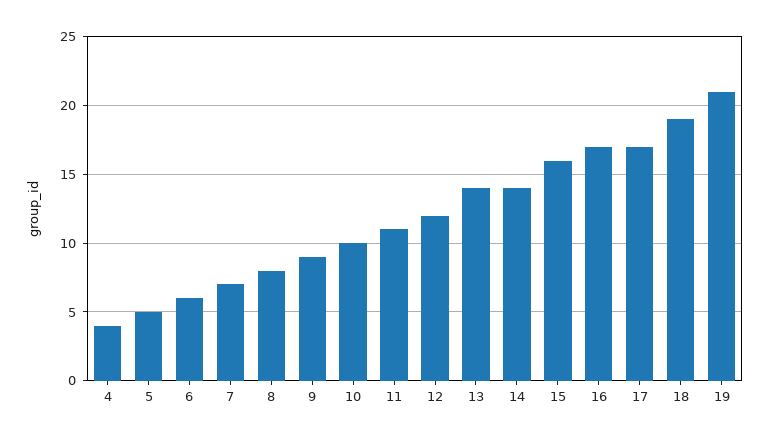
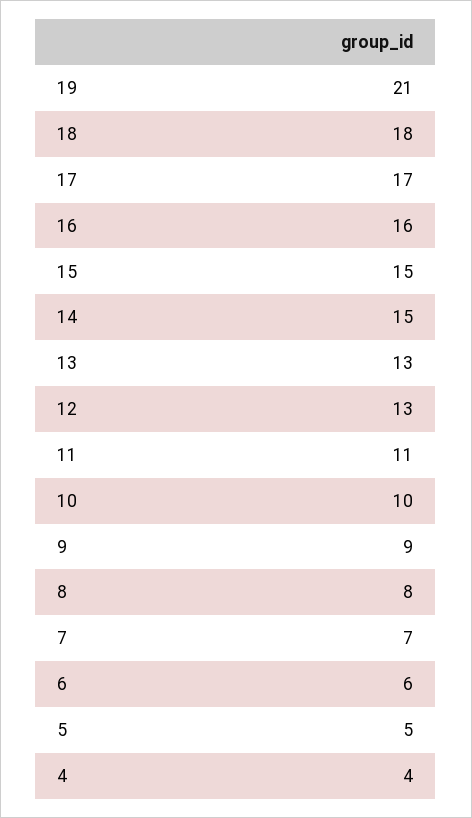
12: 12 -> 13
13: 14 -> 13
14: 14 -> 15
15: 16 -> 15
16: 17 -> 16
18: 19 -> 18

